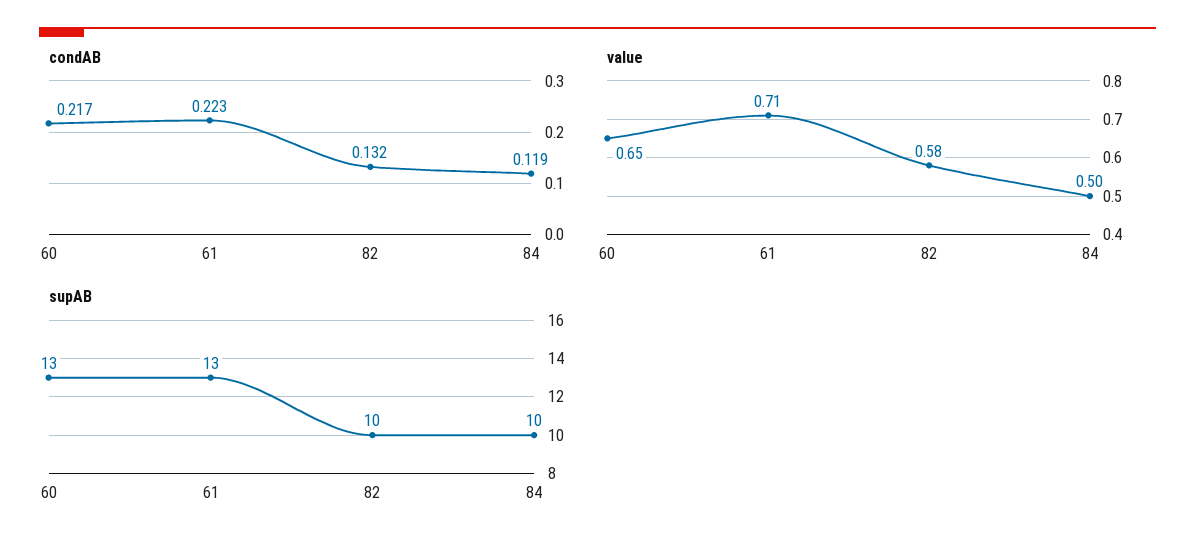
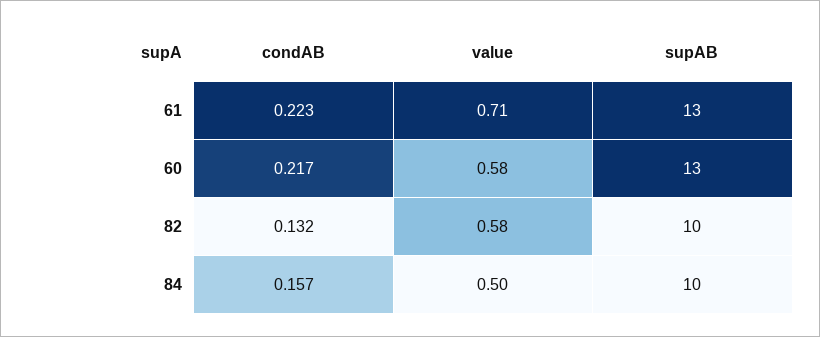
condAB, 84: 0.119 -> 0.157
value, 60: 0.65 -> 0.58

